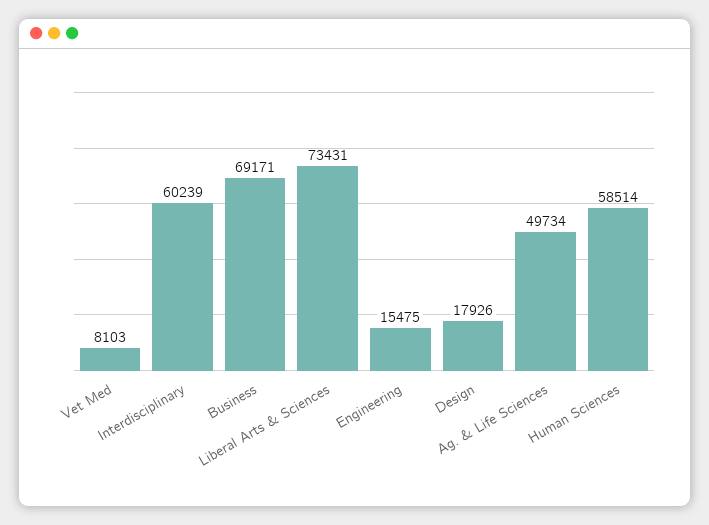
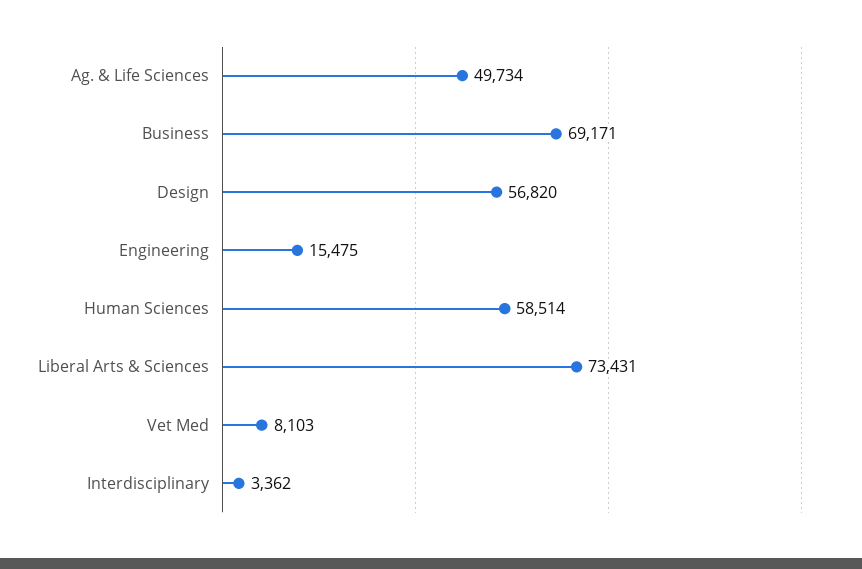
Interdisciplinary: 60239 -> 3362
Design: 17926 -> 56820

